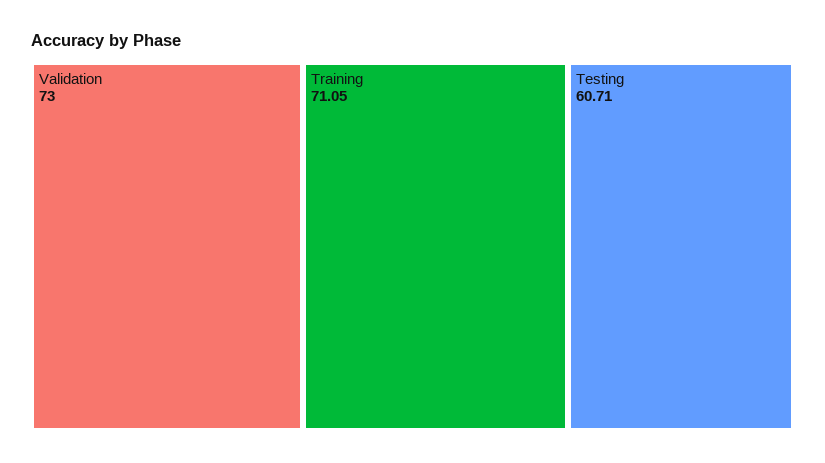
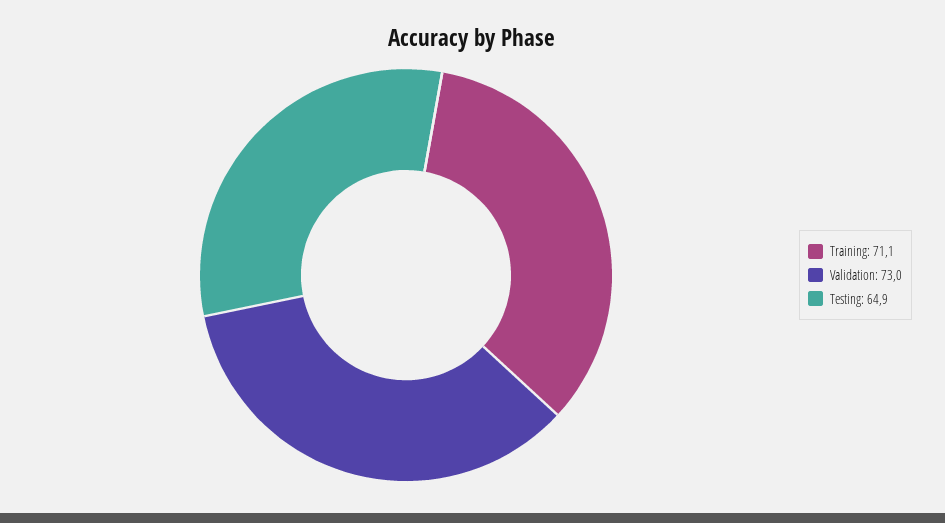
Testing: 60.71 -> 64.9

